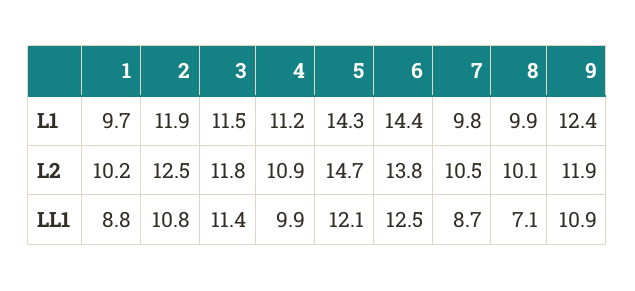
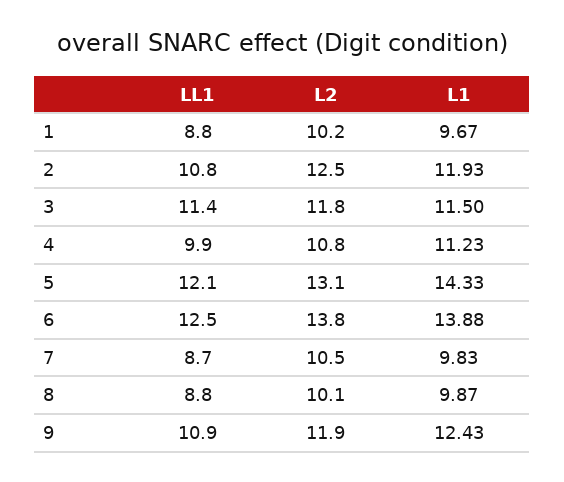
6, L1: 14.4 -> 13.88
4, L2: 10.9 -> 10.8
5, L2: 14.7 -> 13.1
8, LL1: 7.1 -> 8.8

